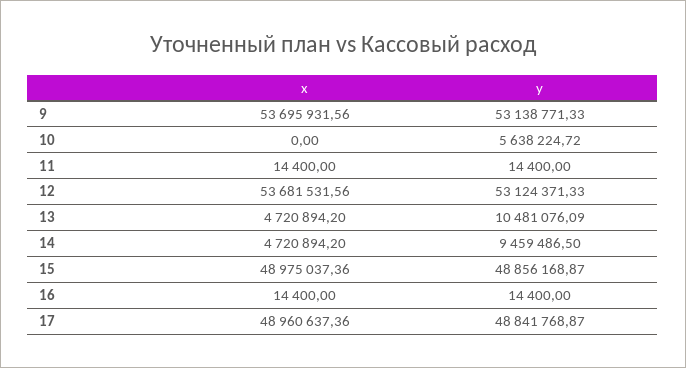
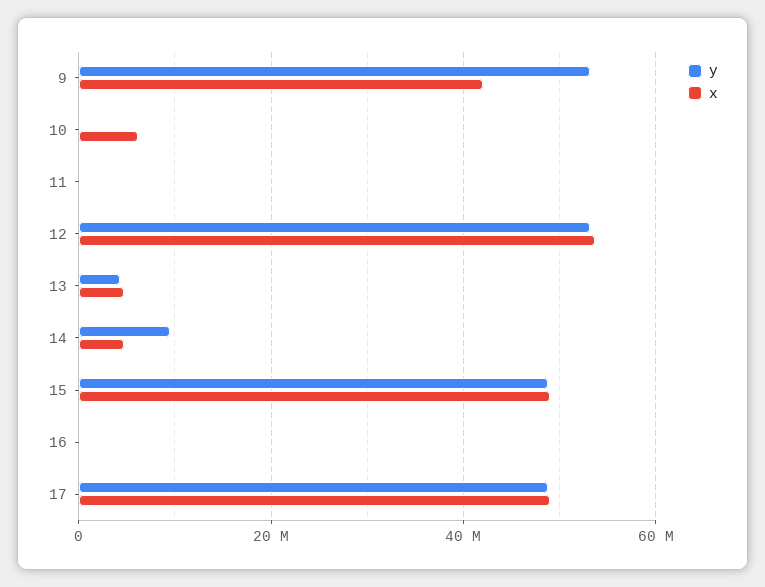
x, 9: 53695931.56 -> 42000000
x, 10: 0 -> 6000000
y, 10: 5638224.72 -> 0
y, 13: 10481076.09 -> 4000000

